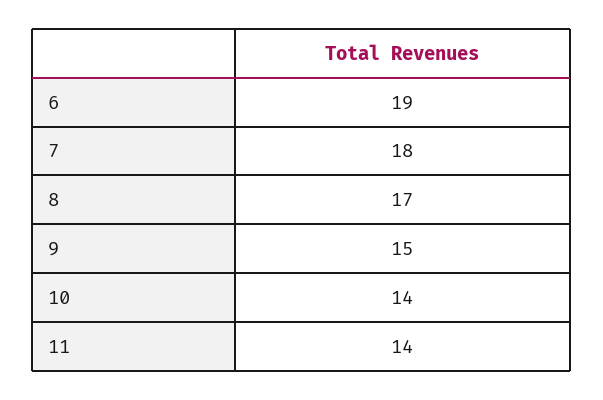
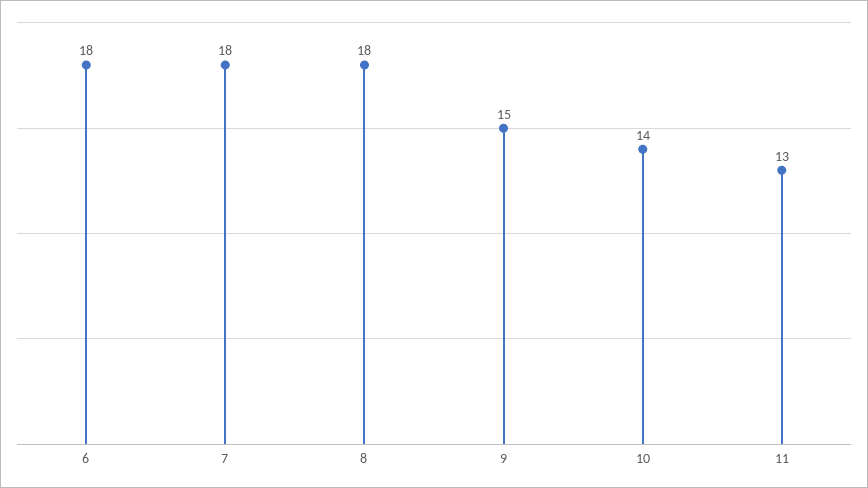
6: 19 -> 18
8: 17 -> 18
11: 14 -> 13

